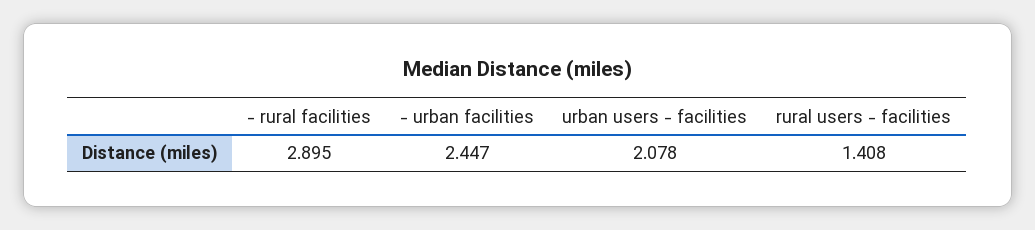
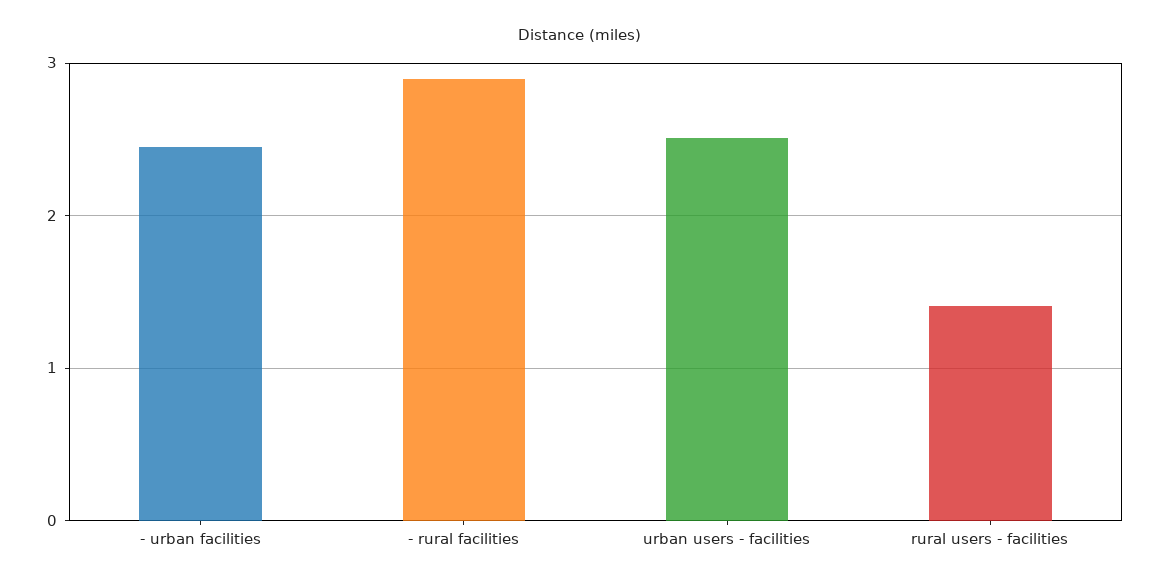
urban users - facilities: 2.078 -> 2.5

